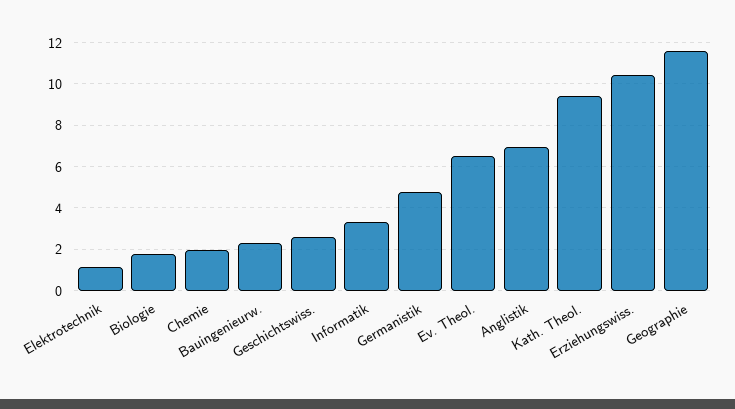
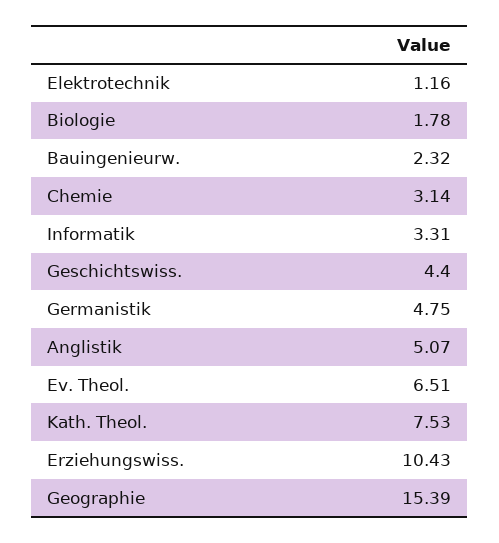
Chemie: 2 -> 3.14
Geschichtswiss.: 2.5 -> 4.4
Anglistik: 7 -> 5.07
Kath. Theol.: 9.5 -> 7.53
Geographie: 11.5 -> 15.39

